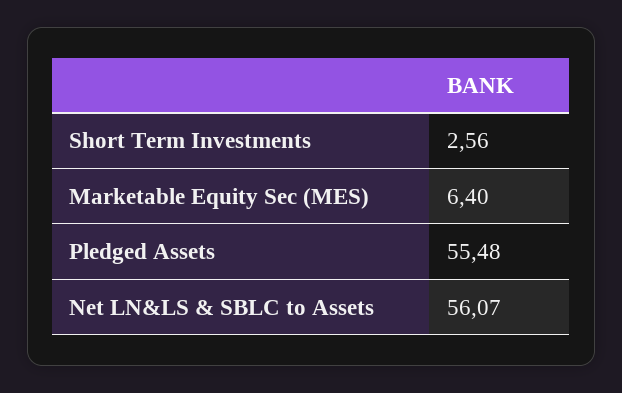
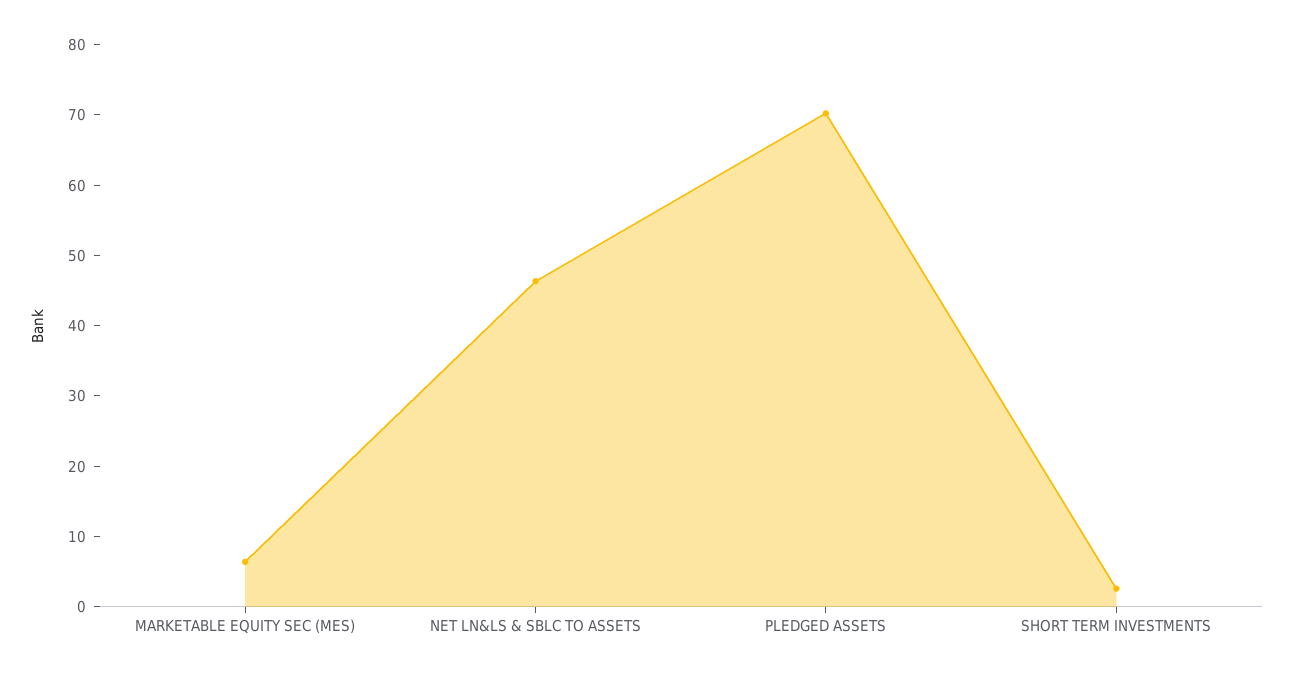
Pledged Assets: 55.48 -> 70
Net LN&LS & SBLC to Assets: 56.07 -> 46

